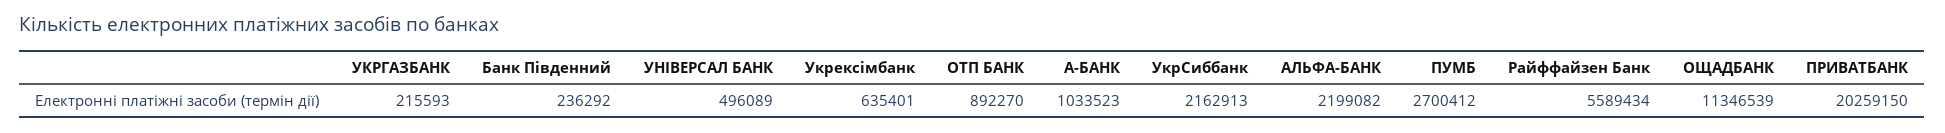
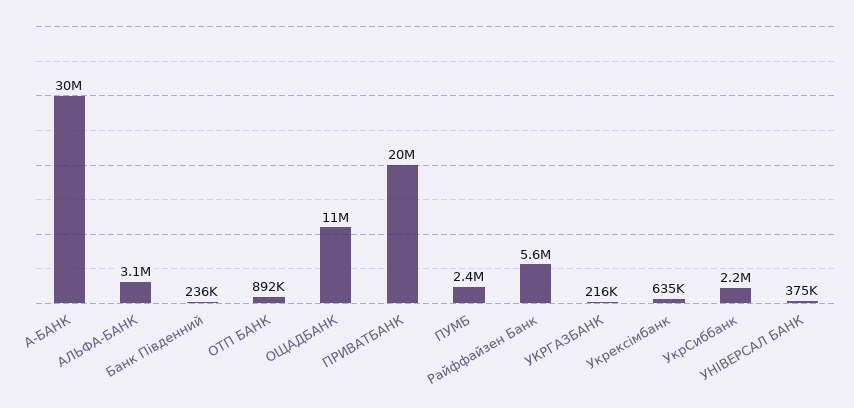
УНІВЕРСАЛ БАНК: 496089 -> 375000
А-БАНК: 1033523 -> 30000000
АЛЬФА-БАНК: 2199082 -> 3100000
ПУМБ: 2700412 -> 2400000

